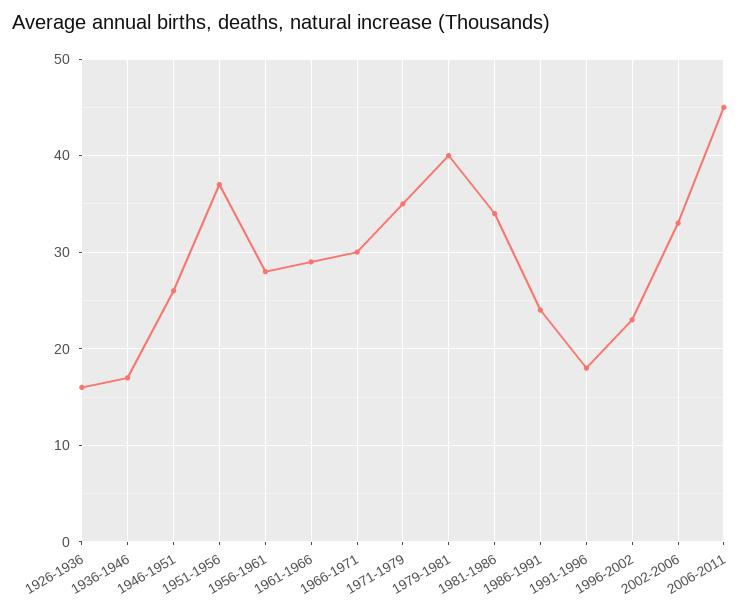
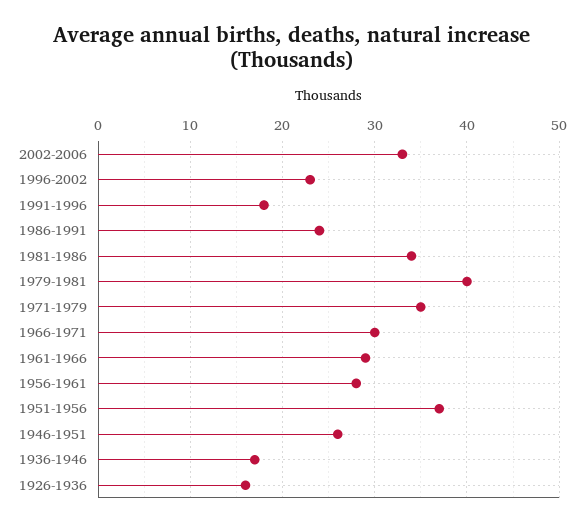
2006-2011: 45 -> none

